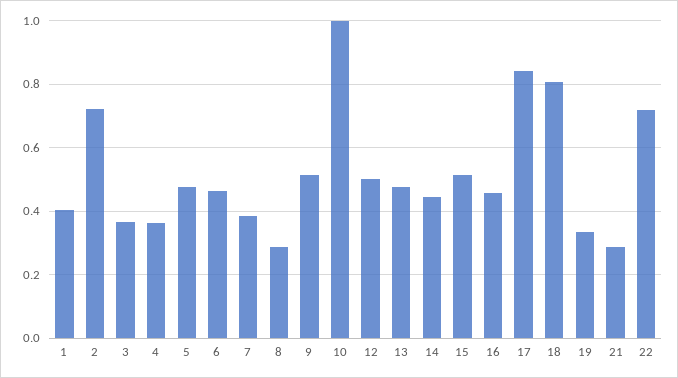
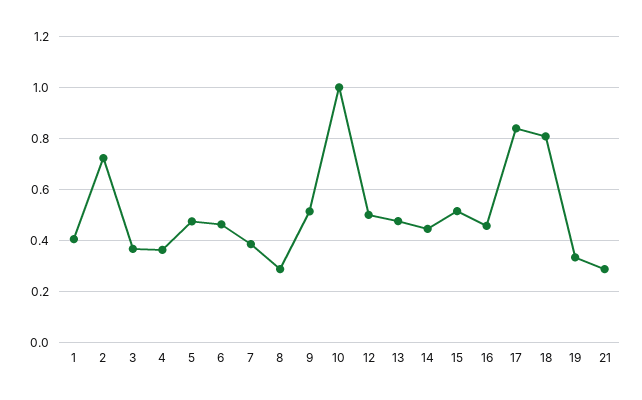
22: 0.72 -> none

